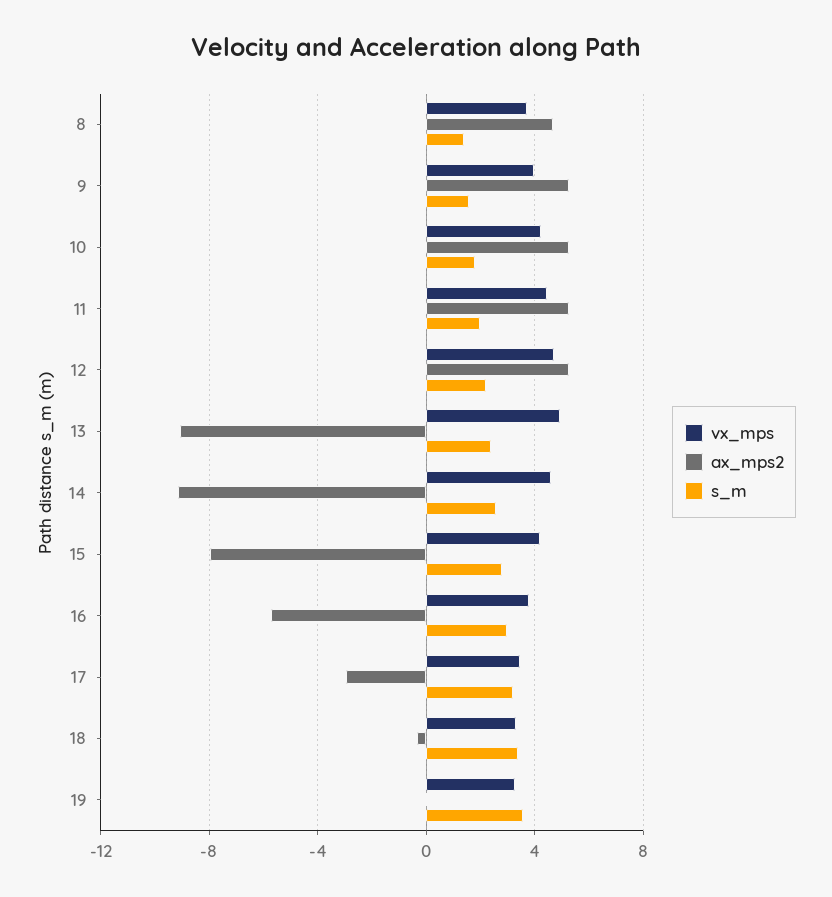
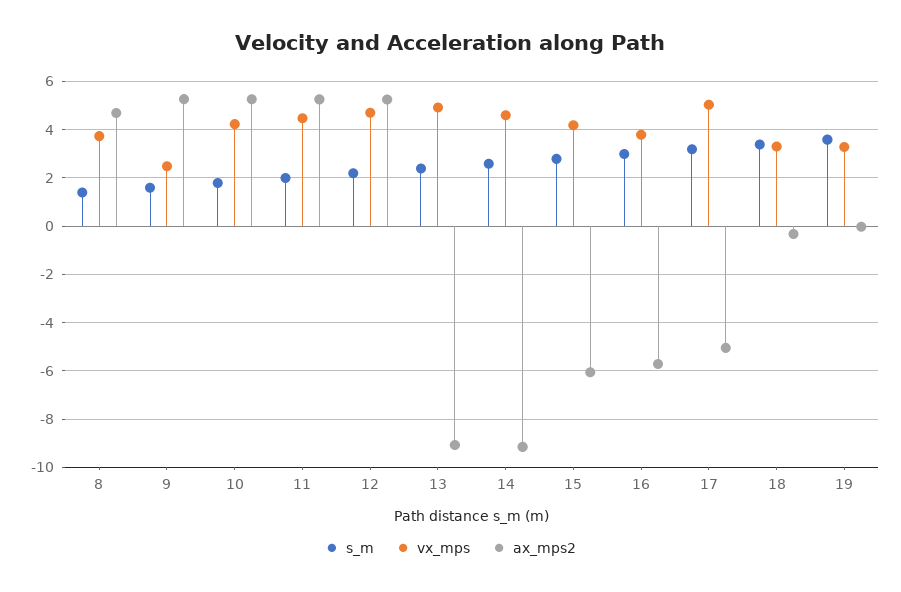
vx_mps, 9: 4 -> 2.5
ax_mps2, 15: -8 -> -6
vx_mps, 17: 3.5 -> 5
ax_mps2, 17: -3 -> -5

